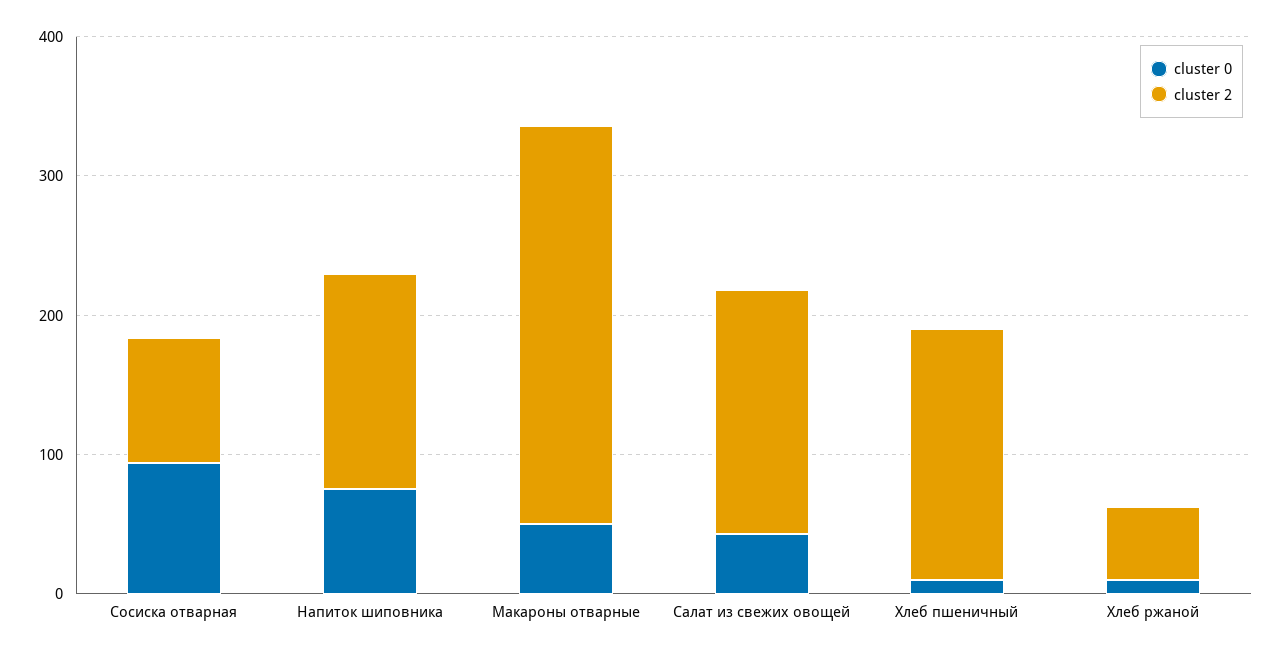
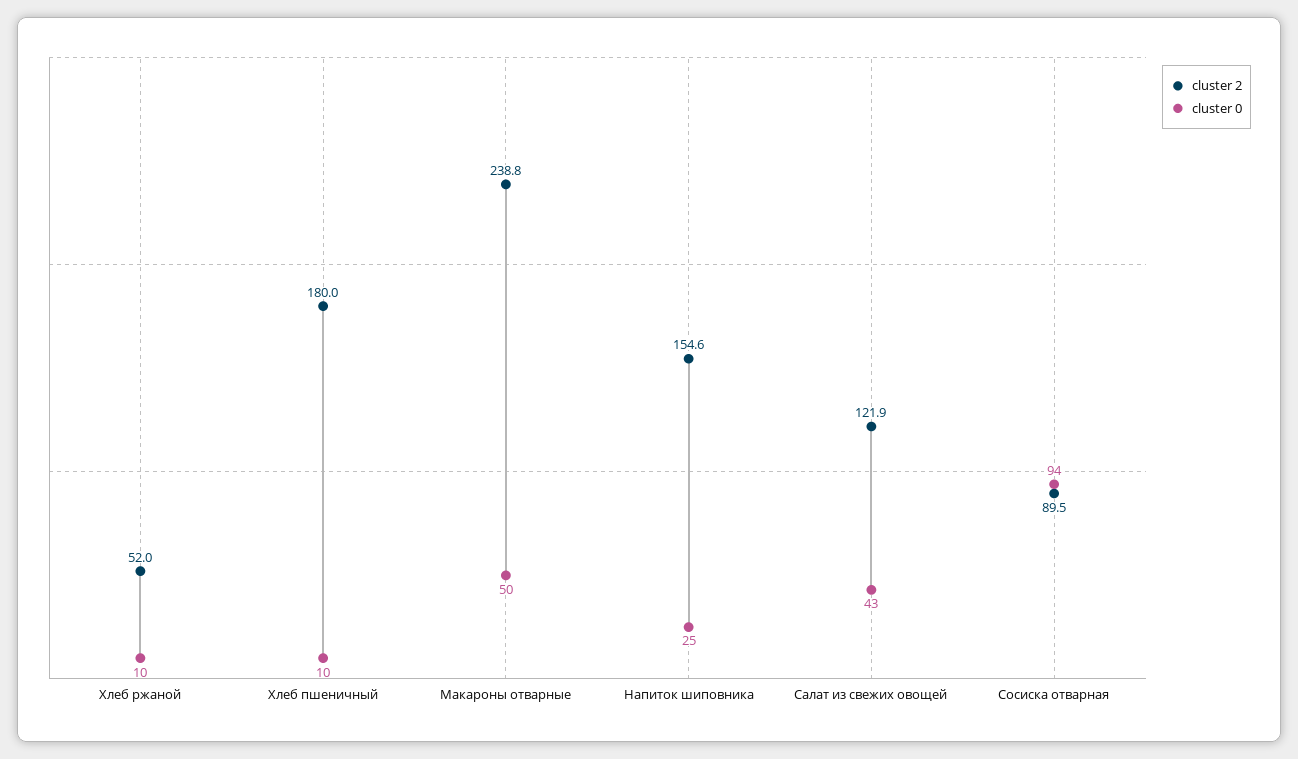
cluster 0, Напиток шиповника: 80 -> 25
cluster 2, Макароны отварные: 280 -> 238.8
cluster 2, Салат из свежих овощей: 180 -> 121.9

